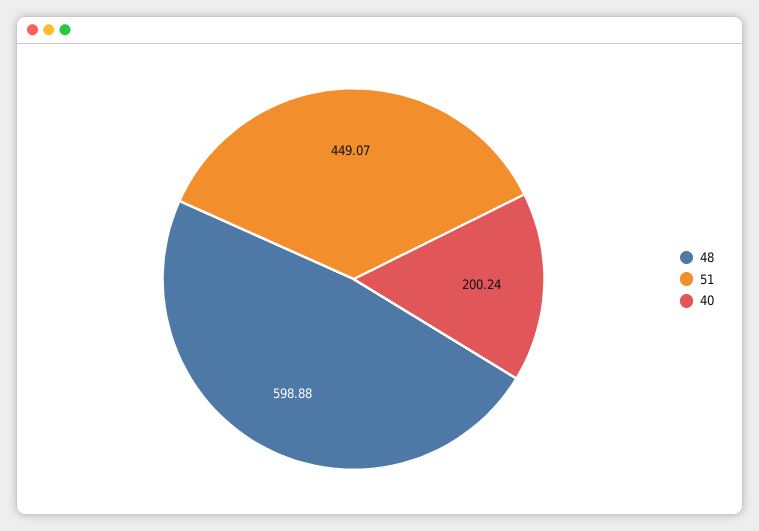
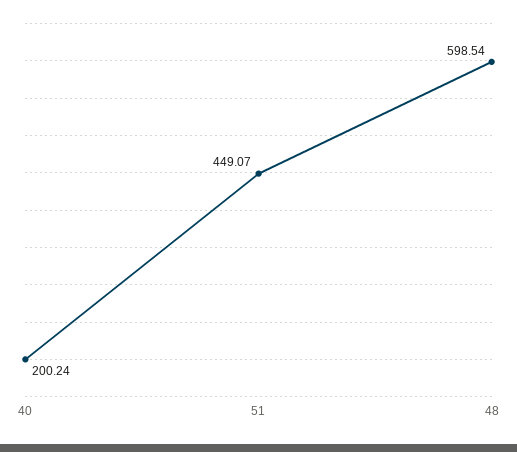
48: 598.88 -> 598.54

